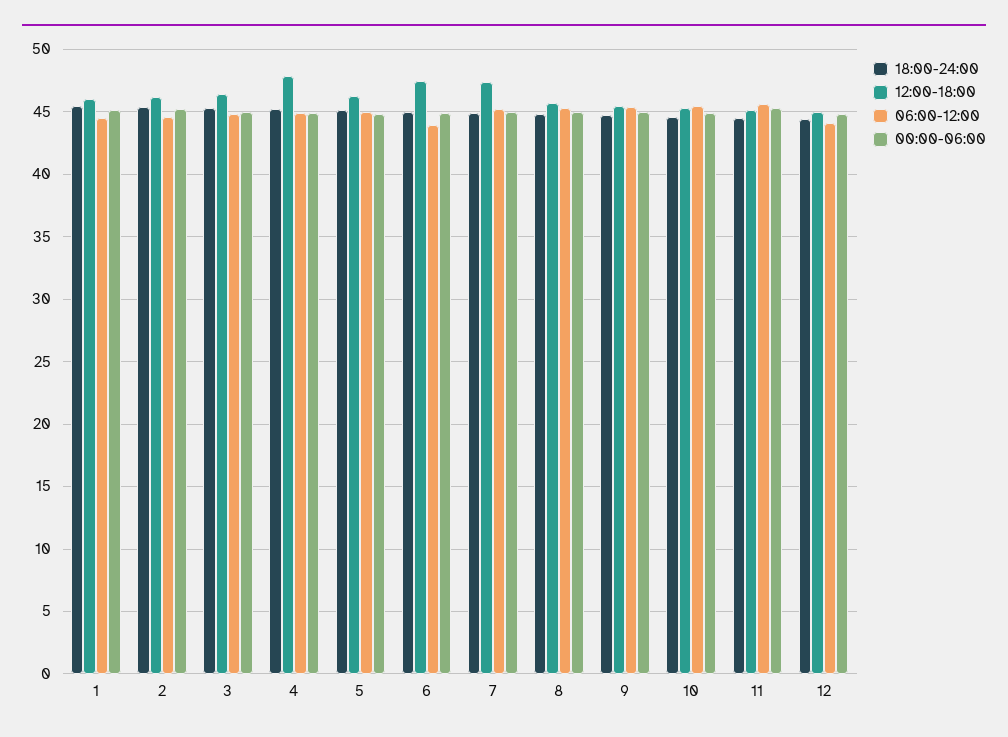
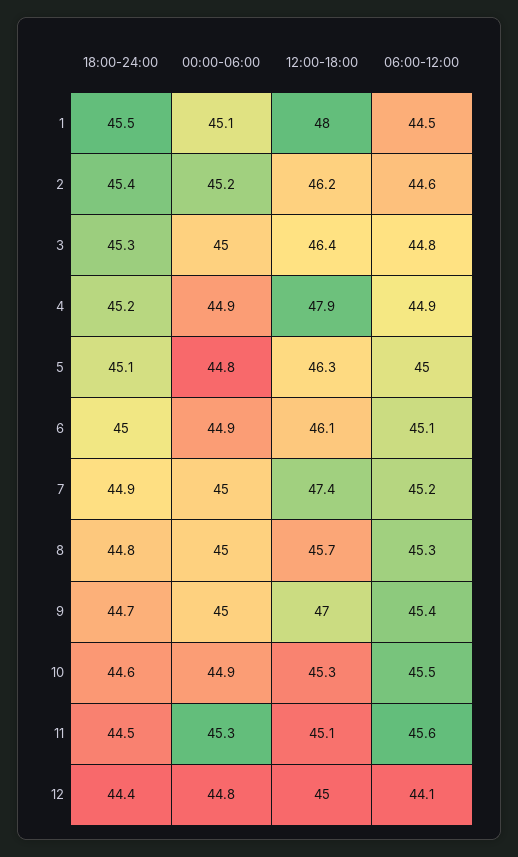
12:00-18:00, 1: 46 -> 48
12:00-18:00, 6: 47.5 -> 46.1
06:00-12:00, 6: 44 -> 45.1
12:00-18:00, 9: 45.5 -> 47

